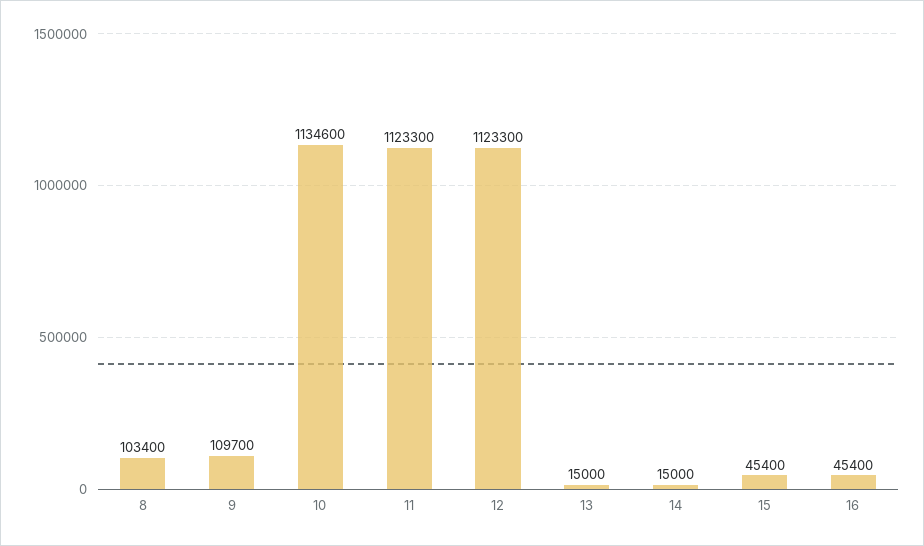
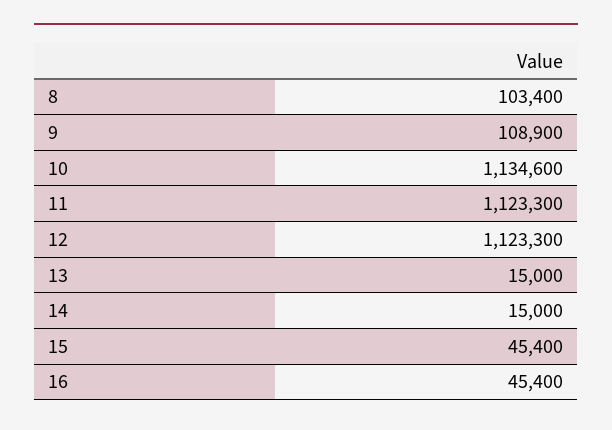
9: 109700 -> 108900

